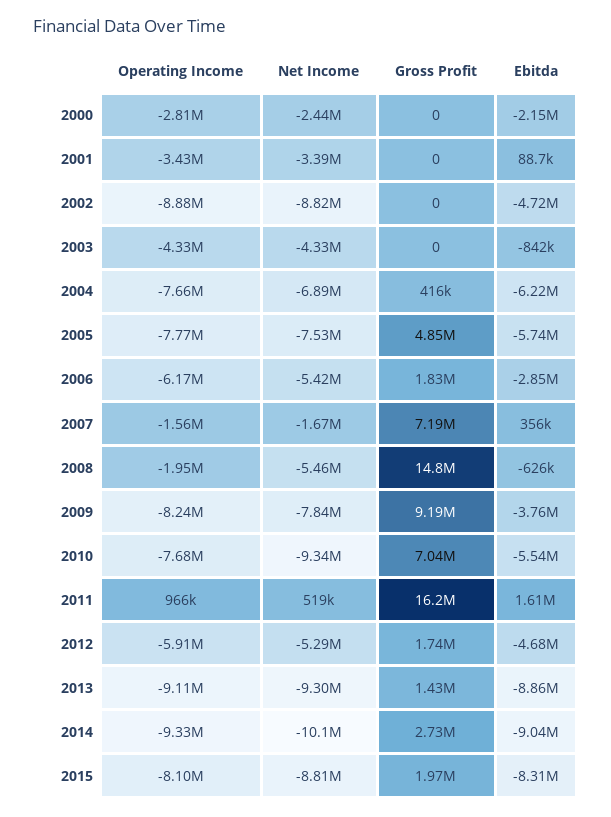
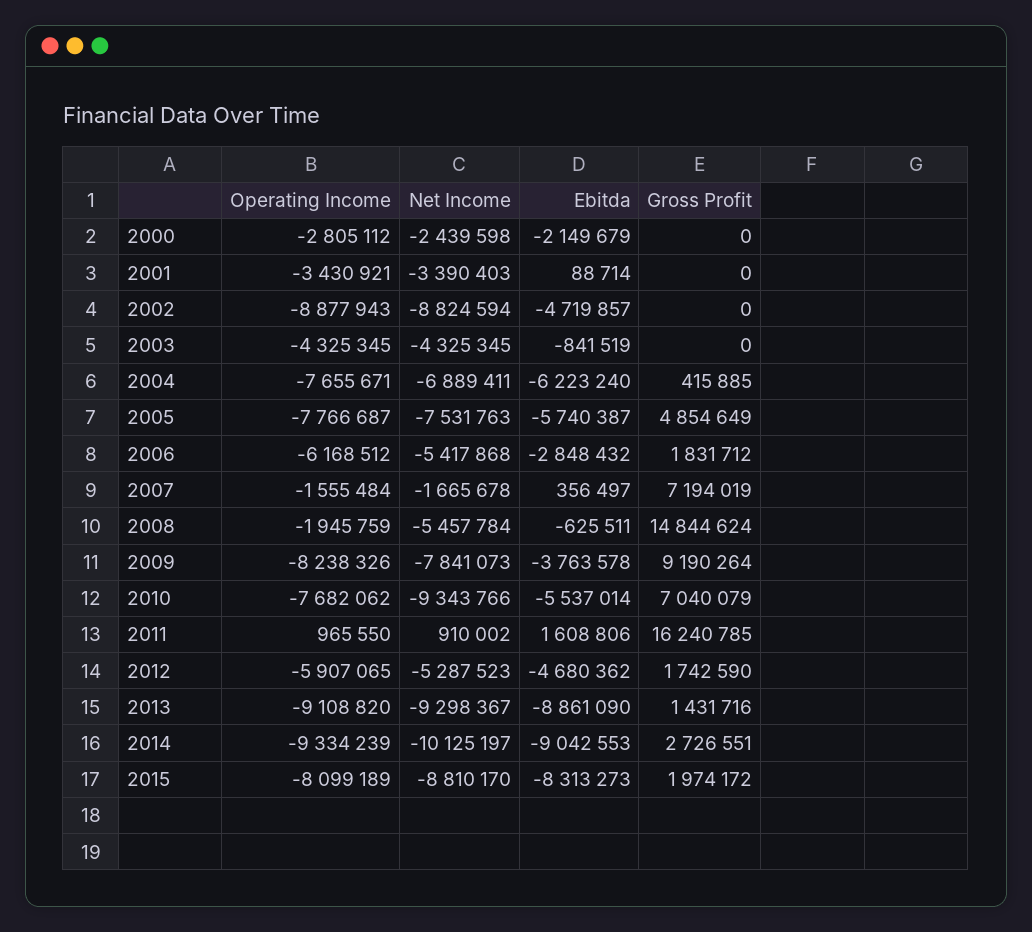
Net Income, 2011: 519000 -> 910002

